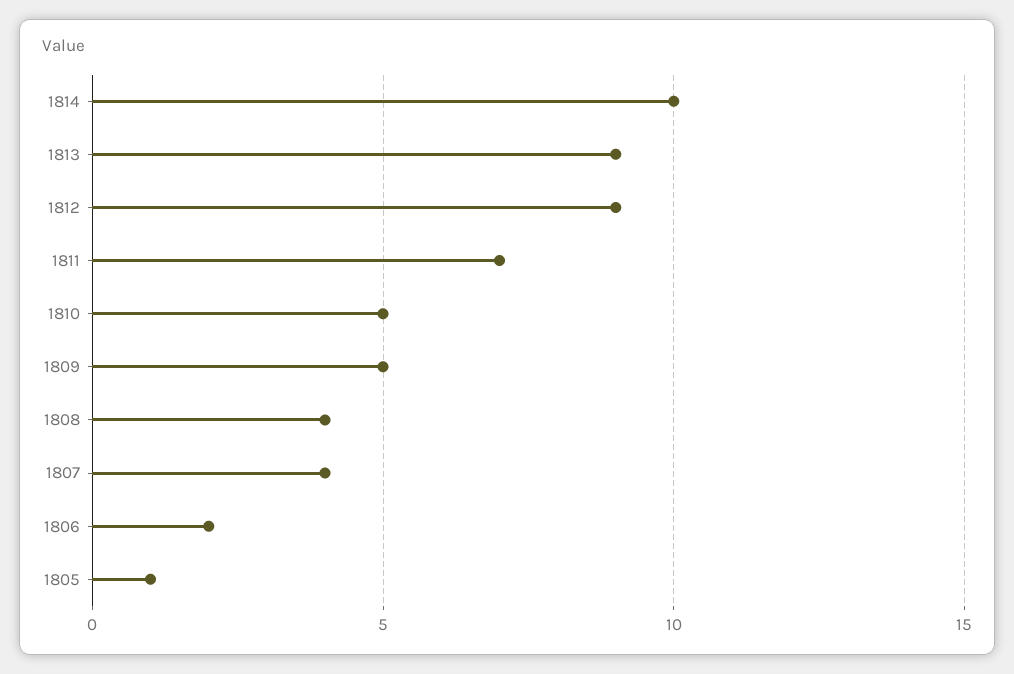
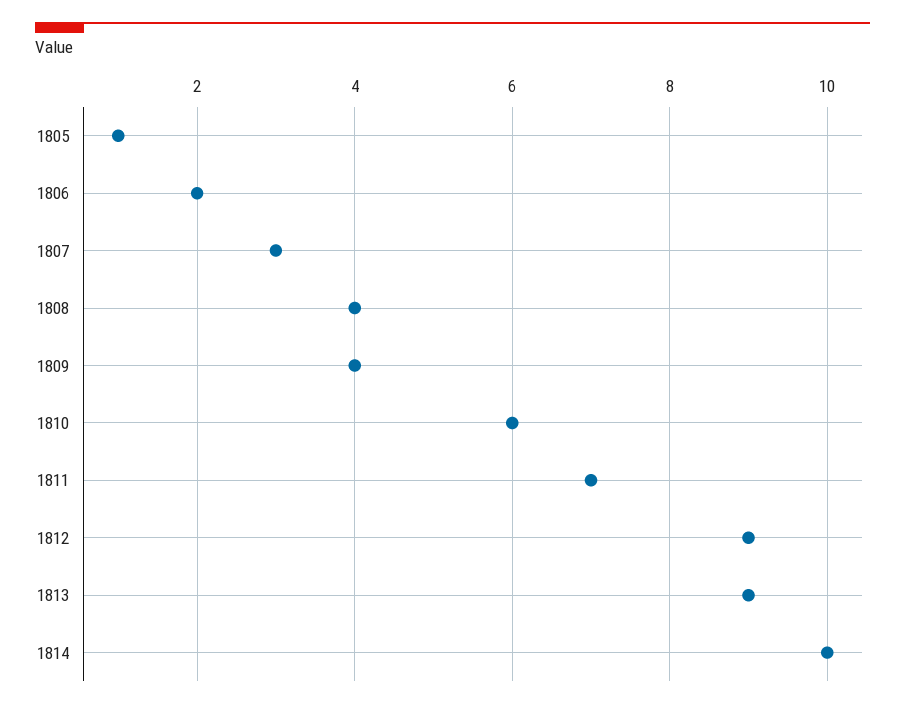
1810: 5 -> 6
1809: 5 -> 4
1807: 4 -> 3

